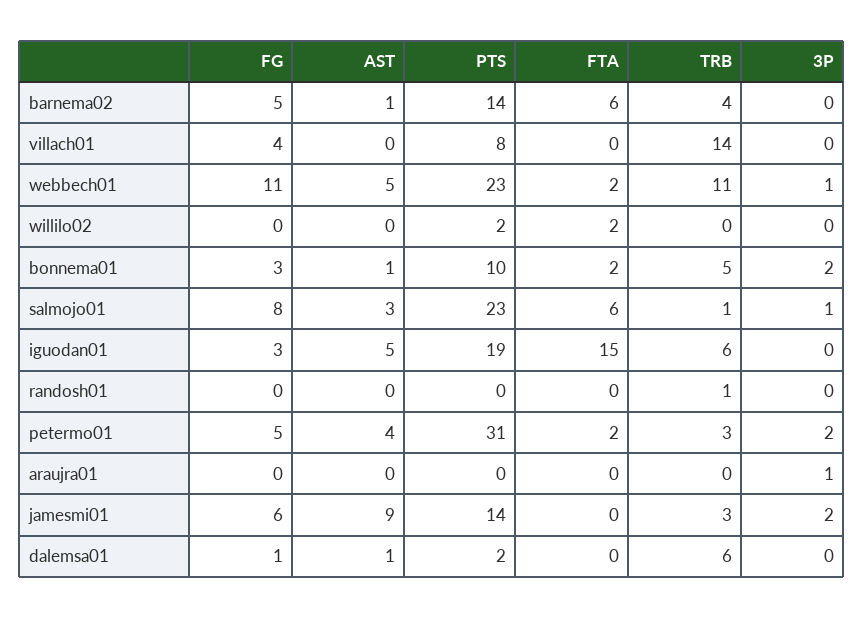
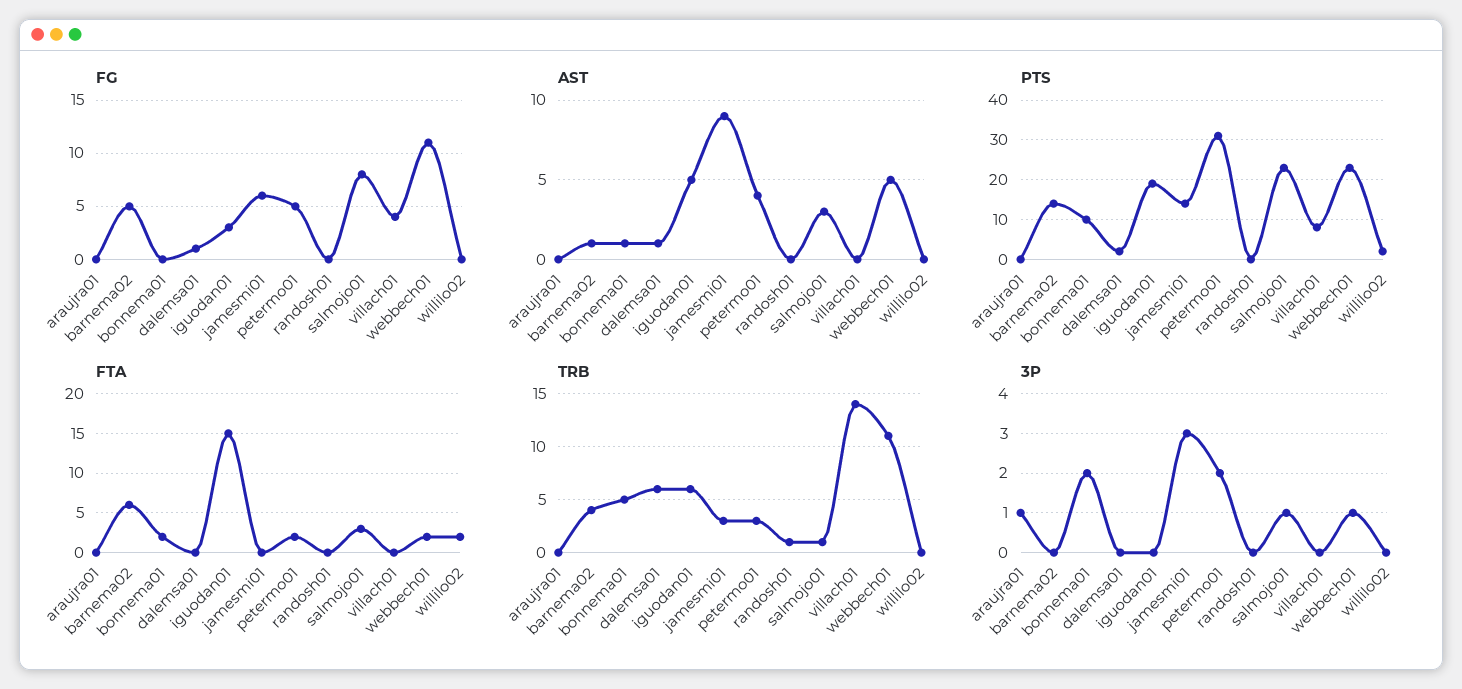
FG, bonnema01: 3 -> 0
FTA, salmojo01: 6 -> 3
3P, jamesmi01: 2 -> 3

